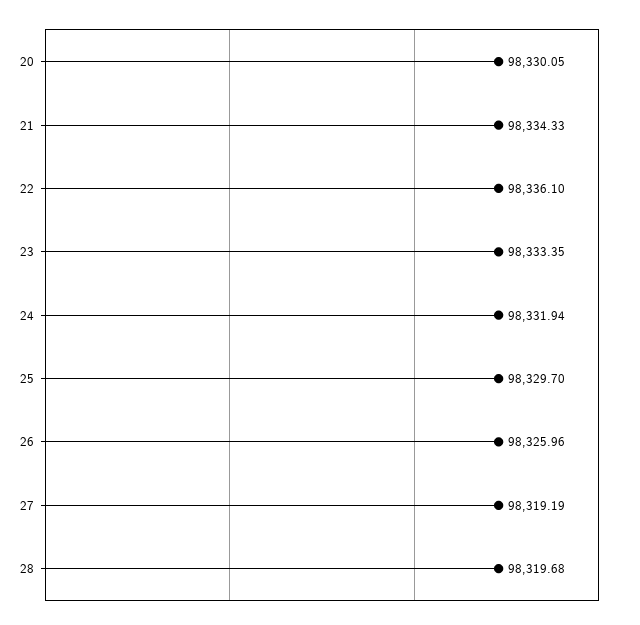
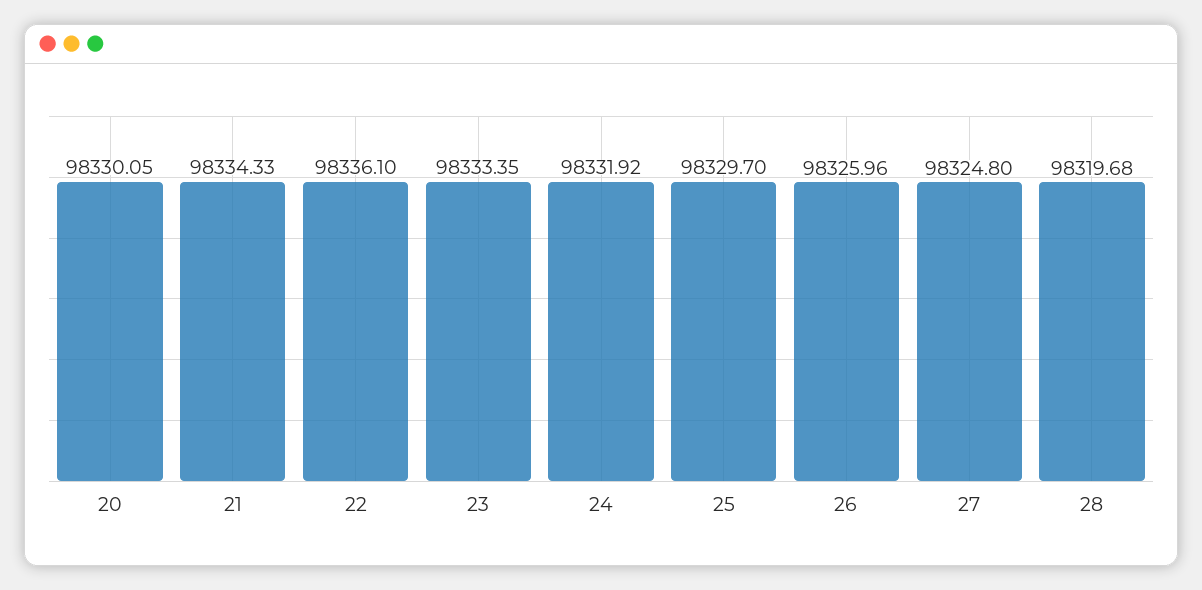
24: 98331.94 -> 98331.92
27: 98319.19 -> 98324.8

